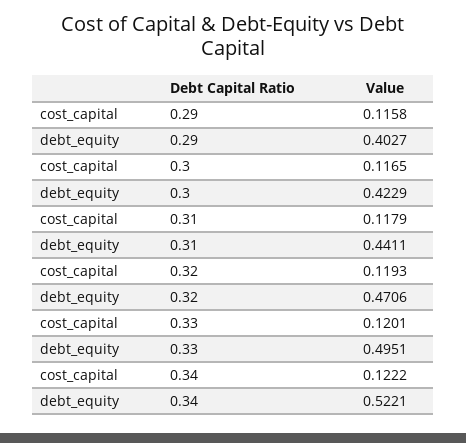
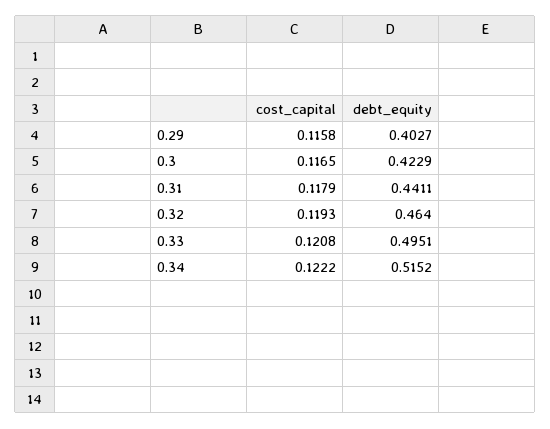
debt_equity, 0.32: 0.4706 -> 0.464
cost_capital, 0.33: 0.1201 -> 0.1208
debt_equity, 0.34: 0.5221 -> 0.5152

